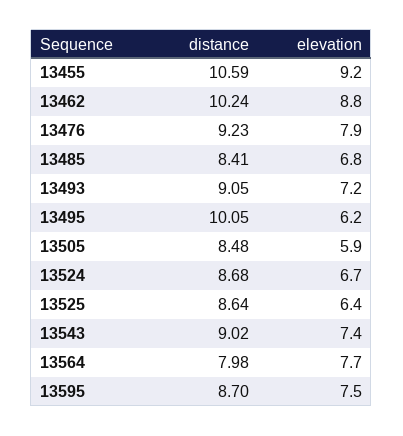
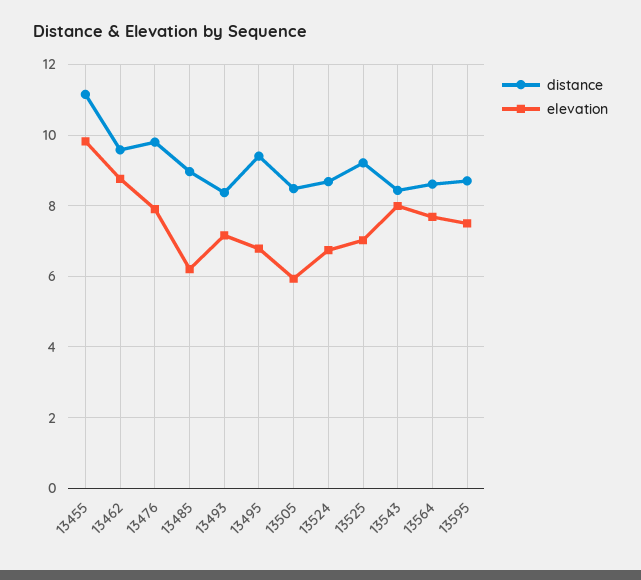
distance, 13455: 10.59 -> 11.2
elevation, 13455: 9.2 -> 9.8
distance, 13462: 10.24 -> 9.6
distance, 13476: 9.23 -> 9.8
distance, 13485: 8.41 -> 9
elevation, 13485: 6.8 -> 6.2
distance, 13493: 9.05 -> 8.4
distance, 13495: 10.05 -> 9.4
elevation, 13495: 6.2 -> 6.8
distance, 13525: 8.64 -> 9.2
elevation, 13525: 6.4 -> 7
distance, 13543: 9.02 -> 8.4
elevation, 13543: 7.4 -> 8
distance, 13564: 7.98 -> 8.6

